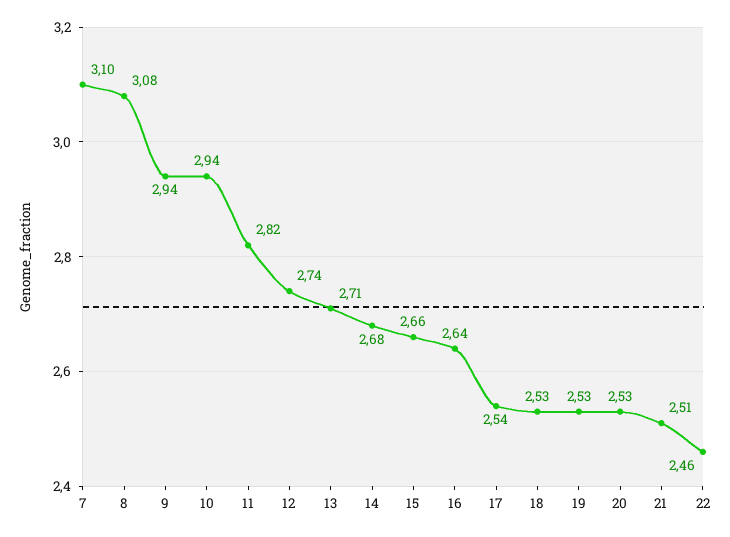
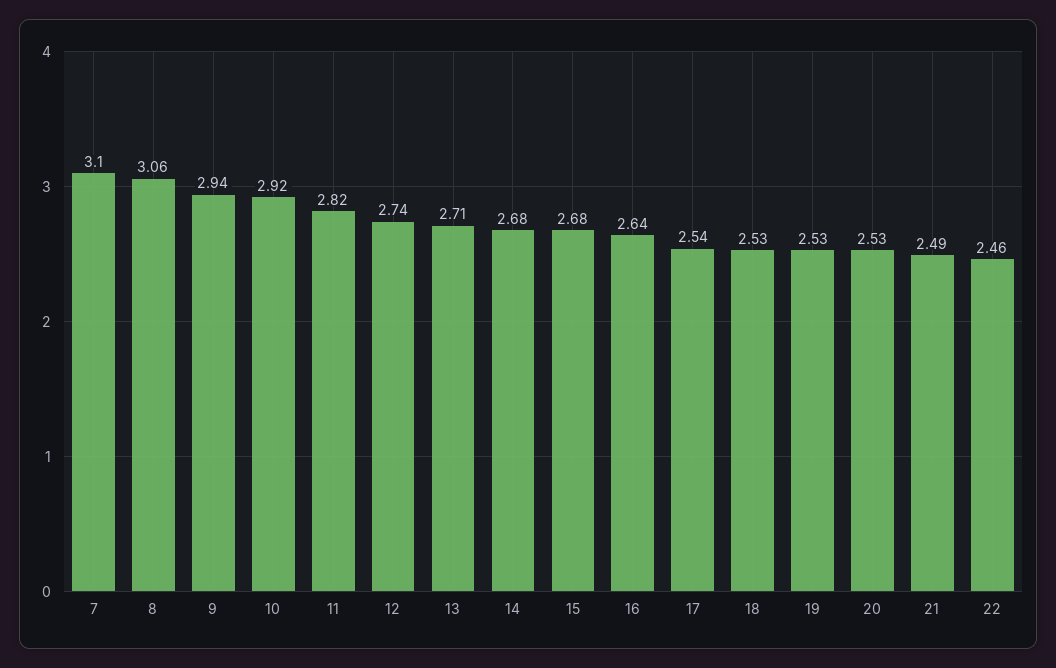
8: 3.08 -> 3.06
10: 2.94 -> 2.92
15: 2.66 -> 2.68
21: 2.51 -> 2.49

